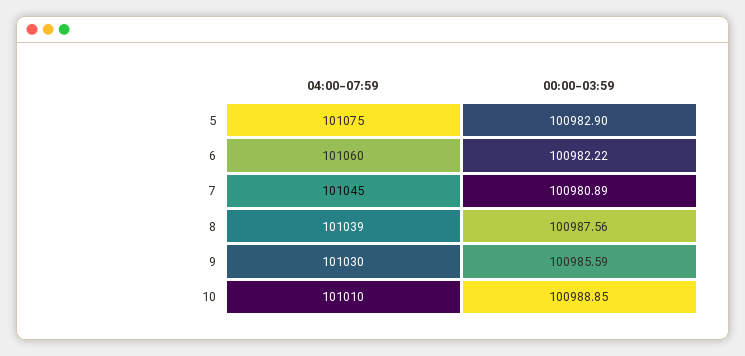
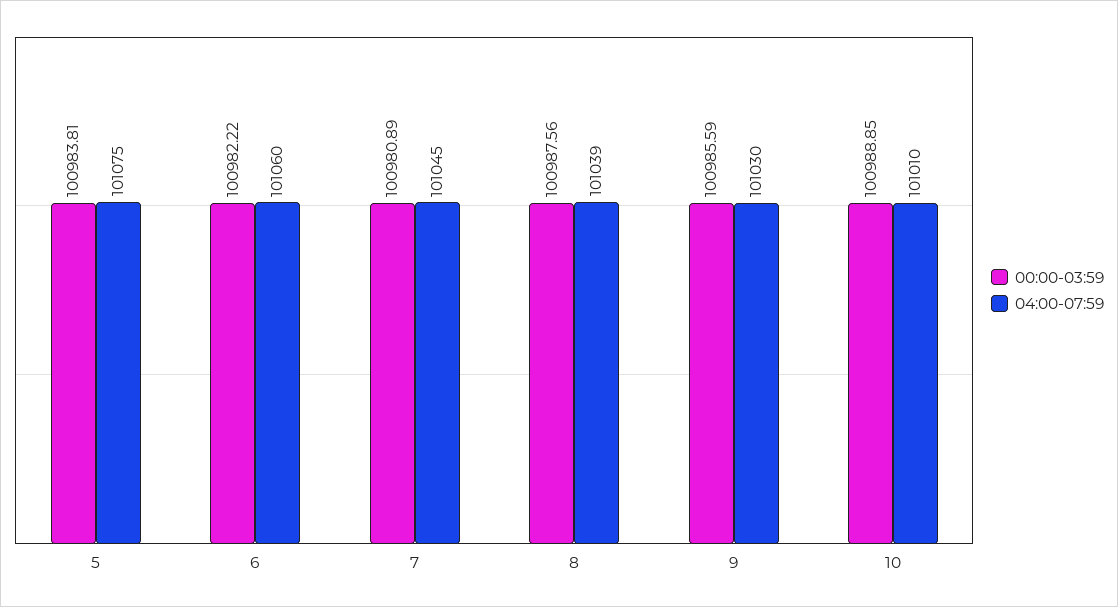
00:00-03:59, 5: 100982.9 -> 100983.81

